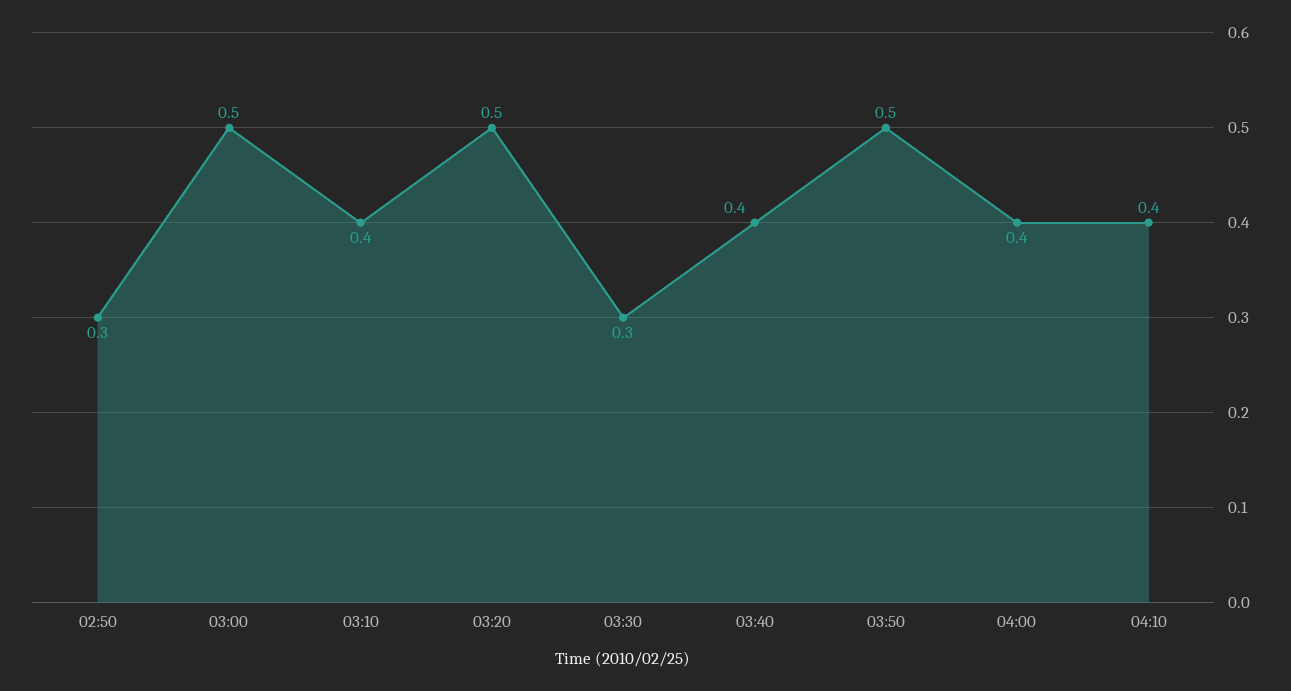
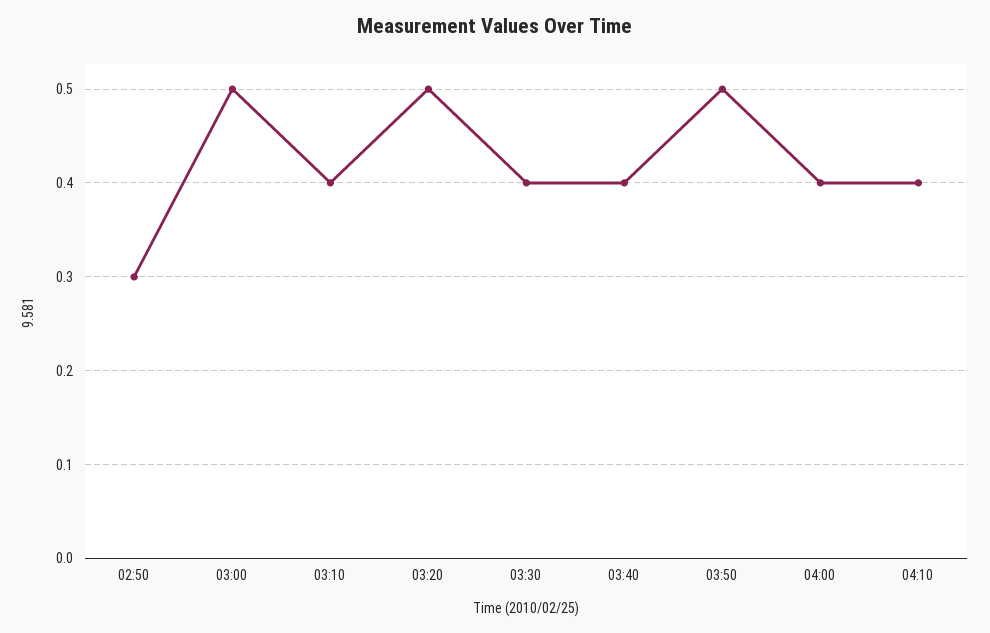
03:30: 0.3 -> 0.4

